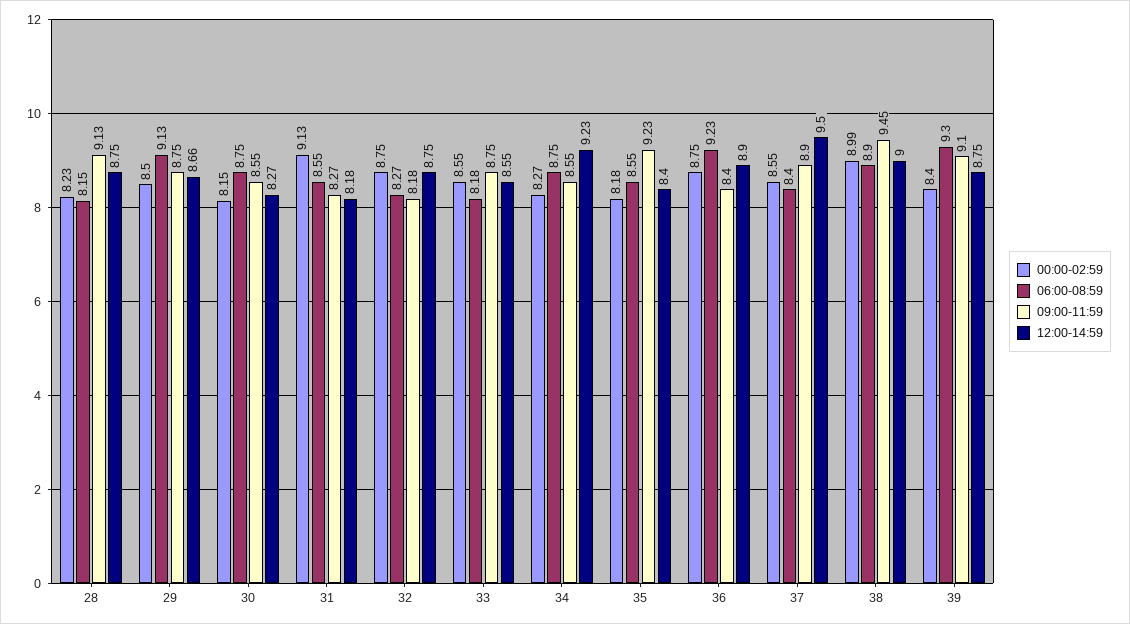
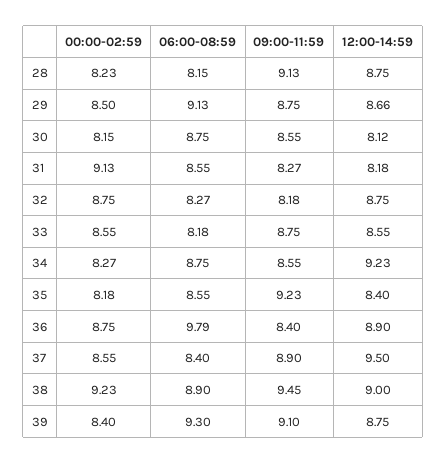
12:00-14:59, 30: 8.27 -> 8.12
06:00-08:59, 36: 9.23 -> 9.79
00:00-02:59, 38: 8.99 -> 9.23

